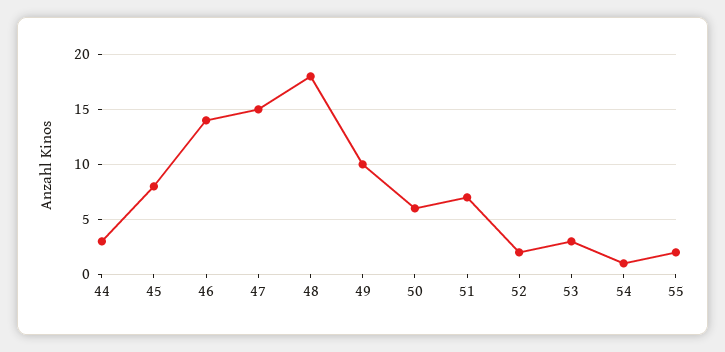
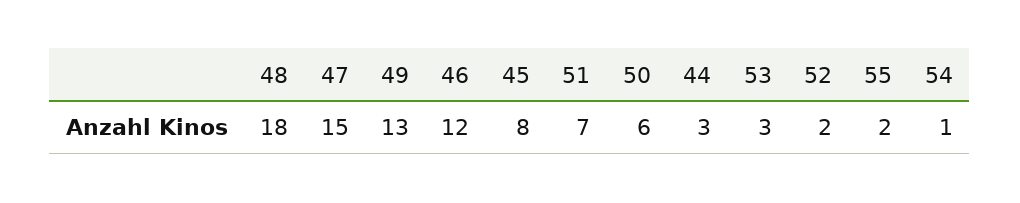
46: 14 -> 12
49: 10 -> 13

